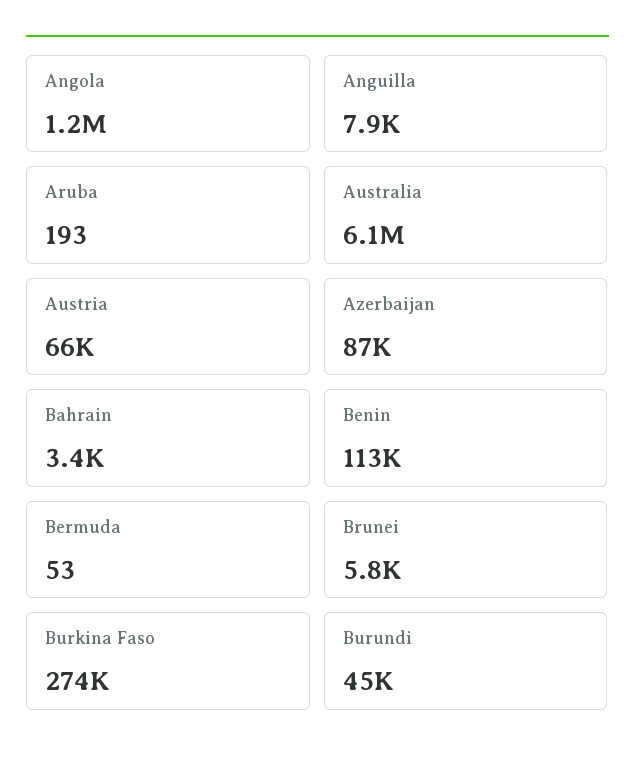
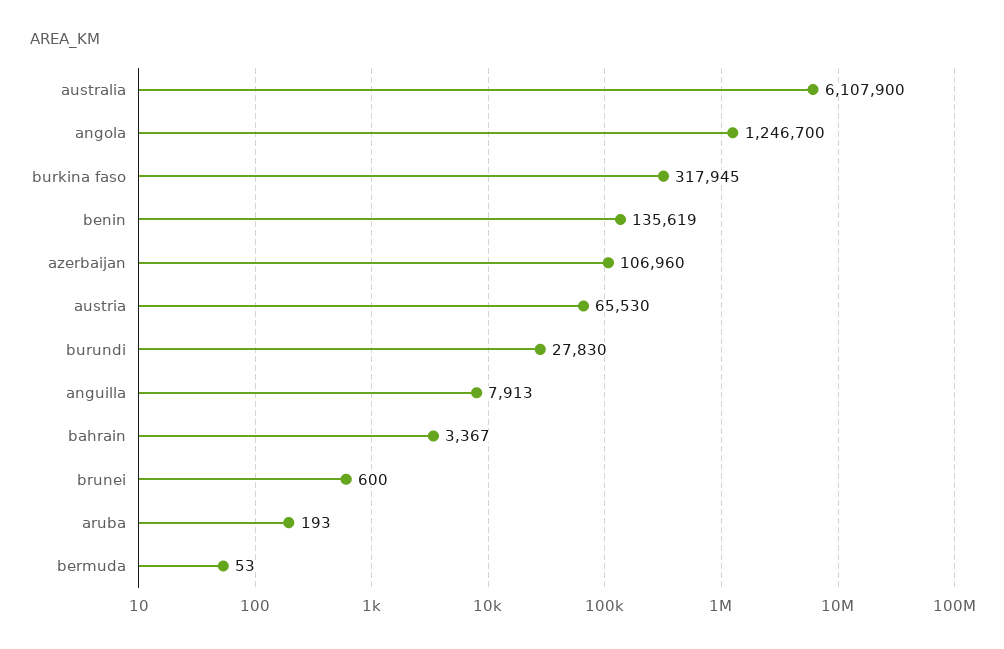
Azerbaijan: 87000 -> 106960
Benin: 113000 -> 135619
Brunei: 5800 -> 600
Burkina Faso: 274000 -> 317945
Burundi: 45000 -> 27830

